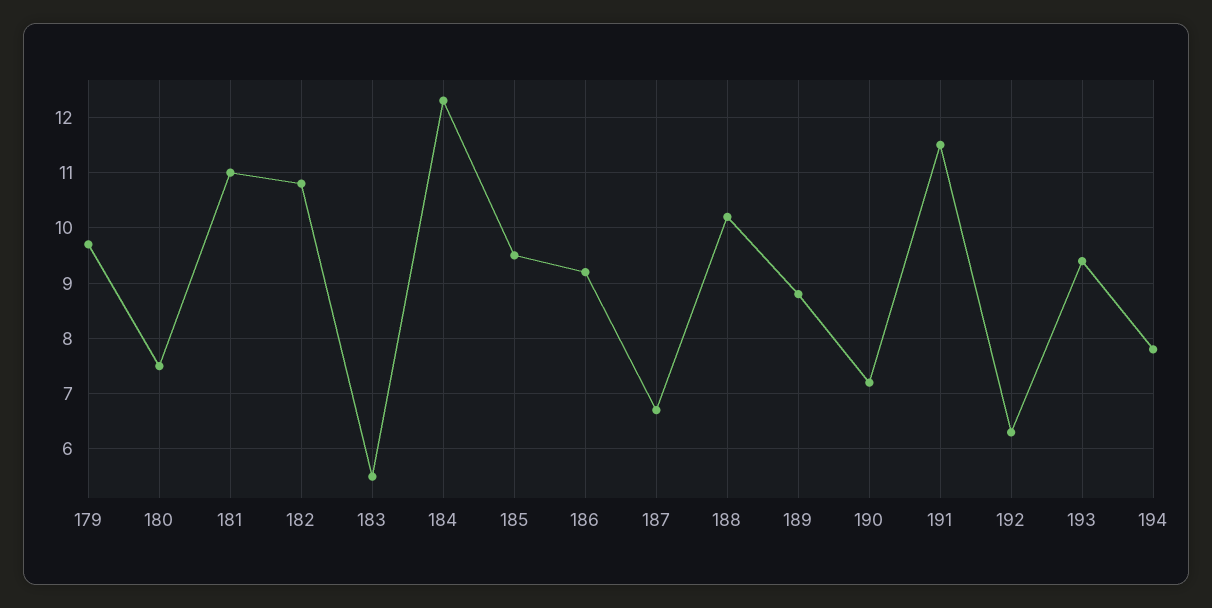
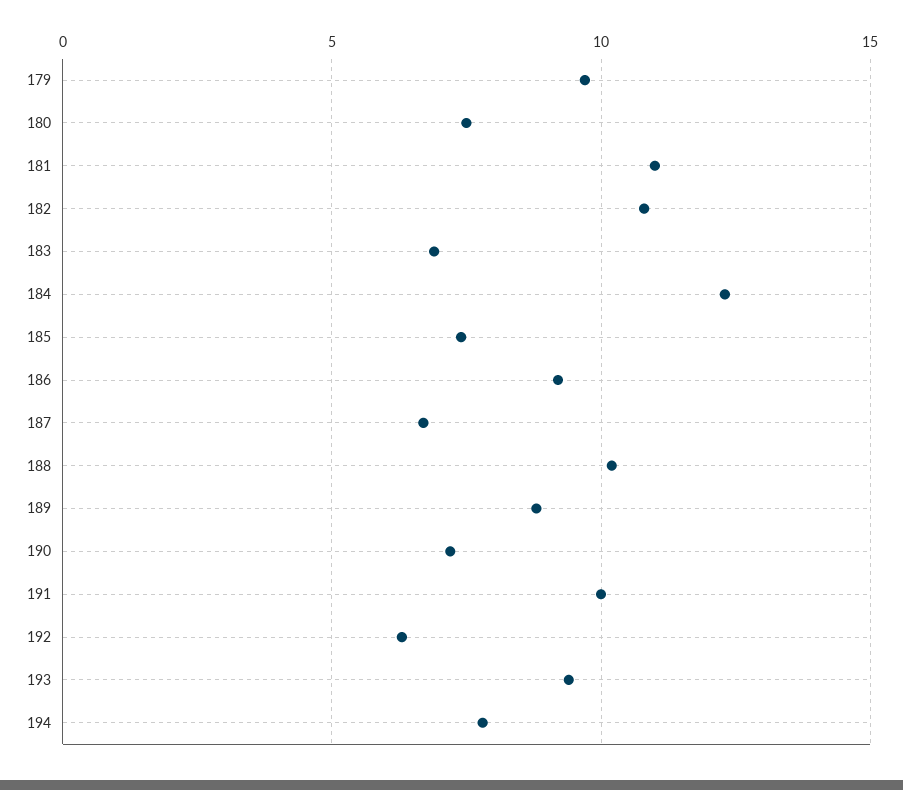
183: 5.5 -> 7
185: 9.5 -> 7.5
191: 11.5 -> 10

